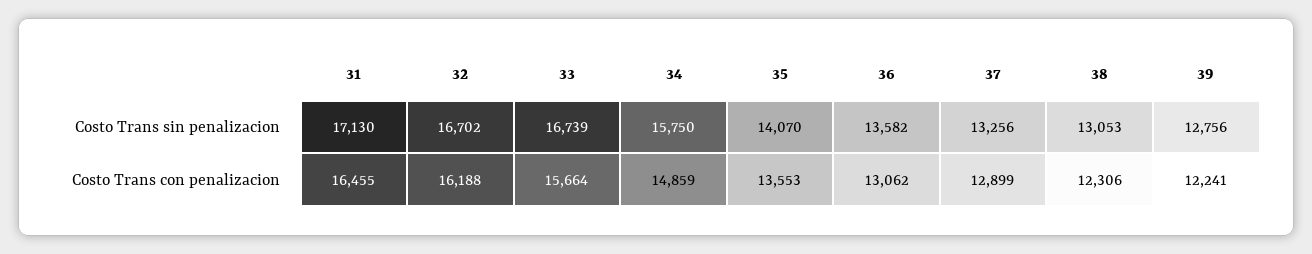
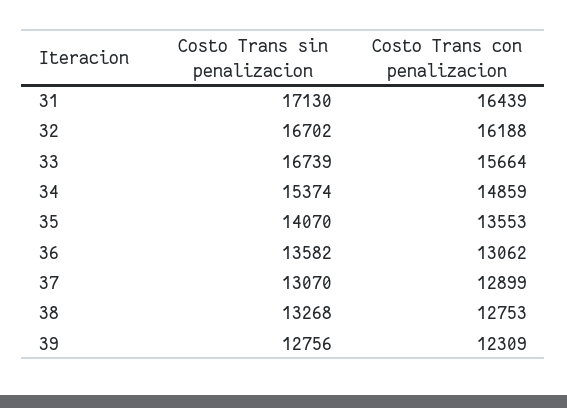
34, Costo Trans sin penalizacion: 15750 -> 15374
37, Costo Trans sin penalizacion: 13256 -> 13070
38, Costo Trans sin penalizacion: 13053 -> 13268
31, Costo Trans con penalizacion: 16455 -> 16439
38, Costo Trans con penalizacion: 12306 -> 12753
39, Costo Trans con penalizacion: 12241 -> 12309

